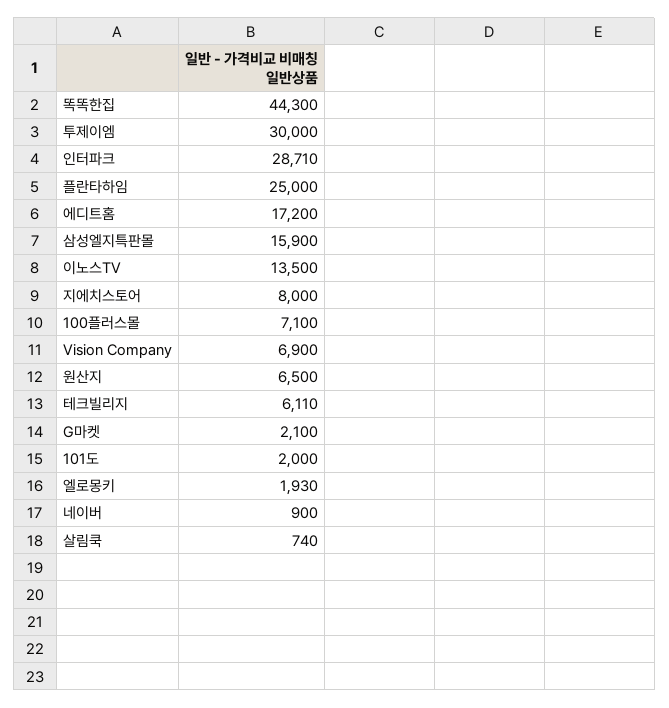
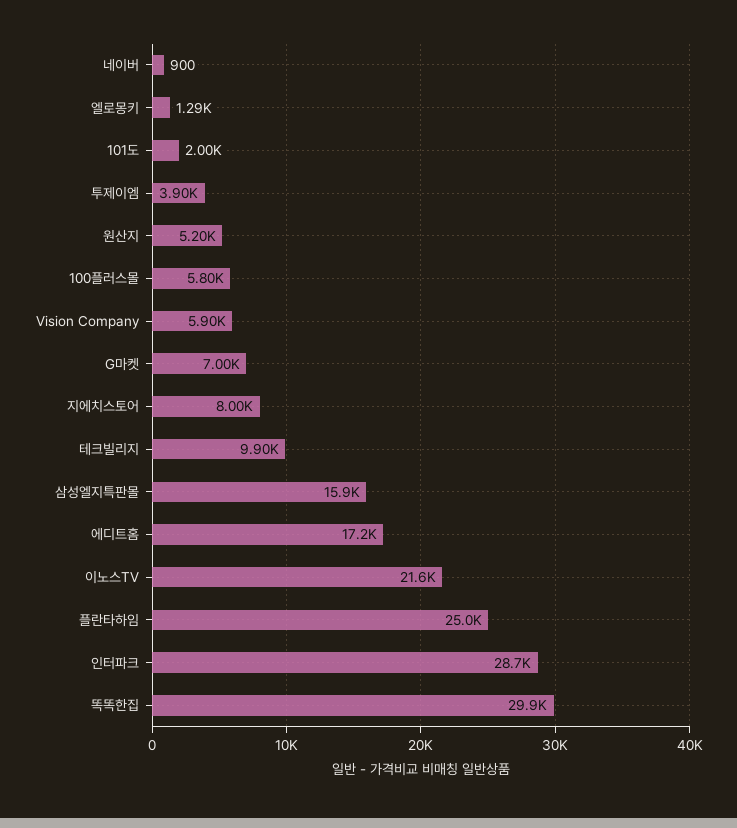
똑똑한집: 44300 -> 29900
투제이엠: 30000 -> 3900
이노스TV: 13500 -> 21600
100플러스몰: 7100 -> 5800
Vision Company: 6900 -> 5900
원산지: 6500 -> 5200
테크빌리지: 6110 -> 9900
G마켓: 2100 -> 7000
엘로몽키: 1930 -> 1290
살림쿡: 740 -> none

